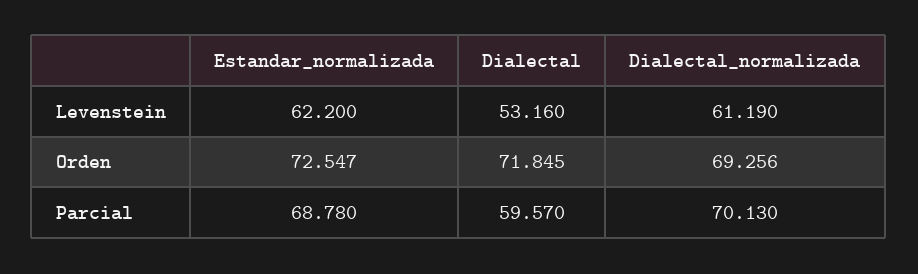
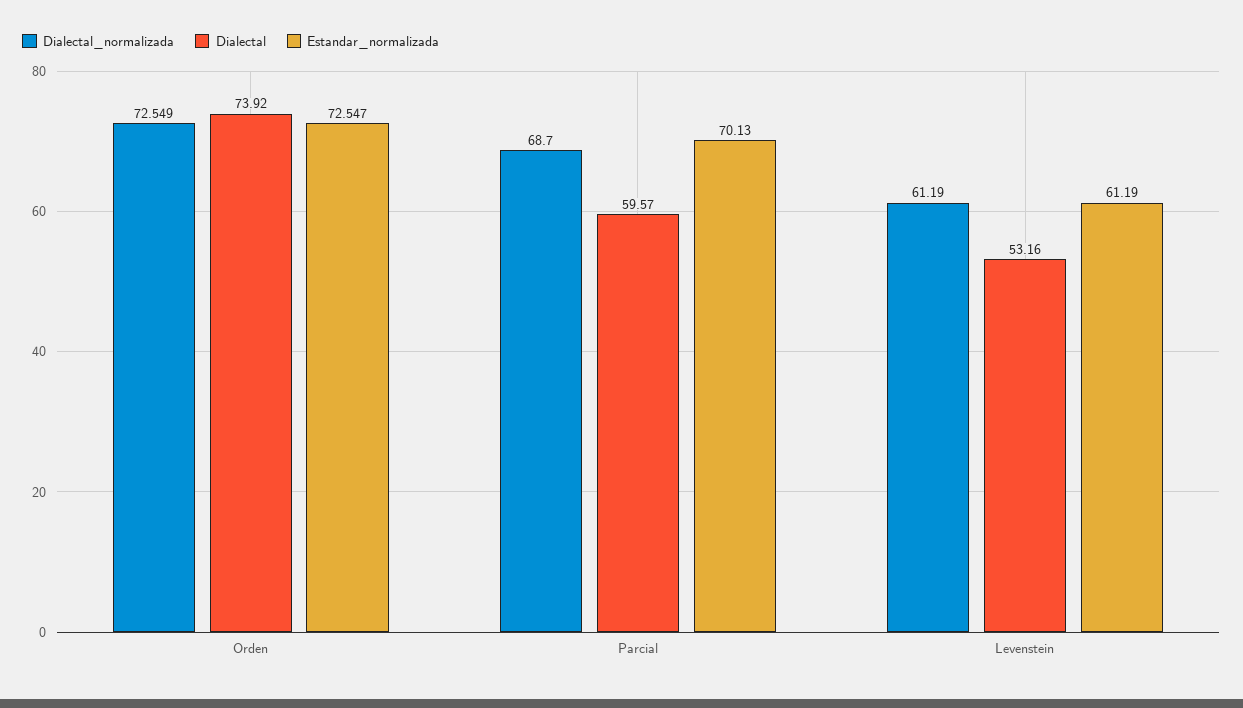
Estandar_normalizada, Levenstein: 62.2 -> 61.19
Dialectal, Orden: 71.845 -> 73.92
Dialectal_normalizada, Orden: 69.256 -> 72.549
Estandar_normalizada, Parcial: 68.78 -> 70.13
Dialectal_normalizada, Parcial: 70.13 -> 68.7

